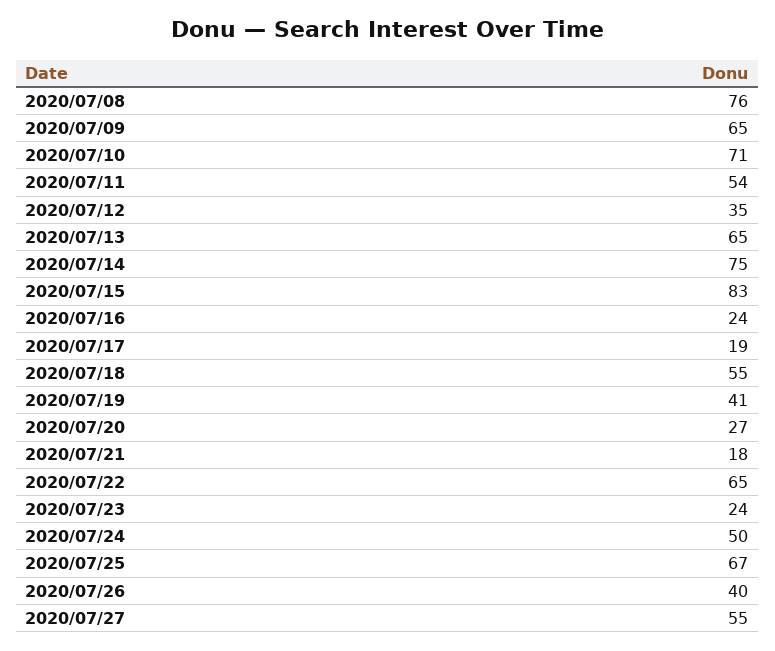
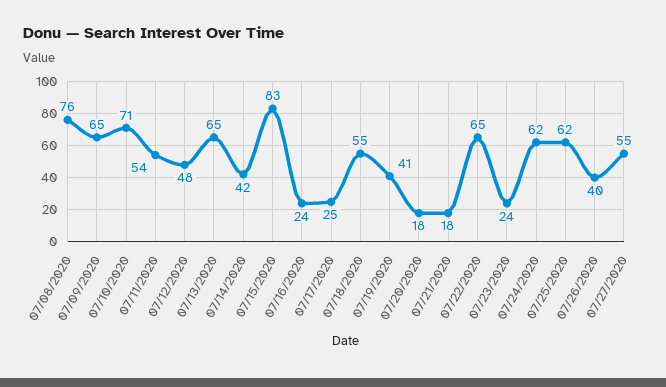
2020/07/12: 35 -> 48
2020/07/14: 75 -> 42
2020/07/17: 19 -> 25
2020/07/20: 27 -> 18
2020/07/24: 50 -> 62
2020/07/25: 67 -> 62

